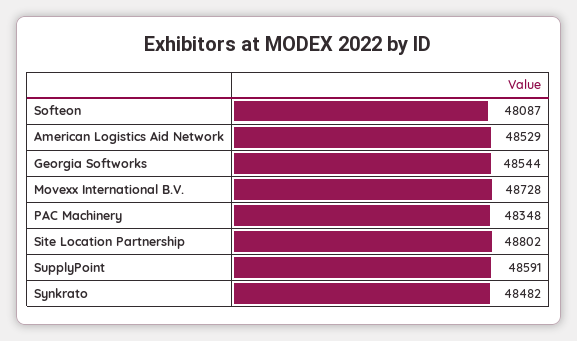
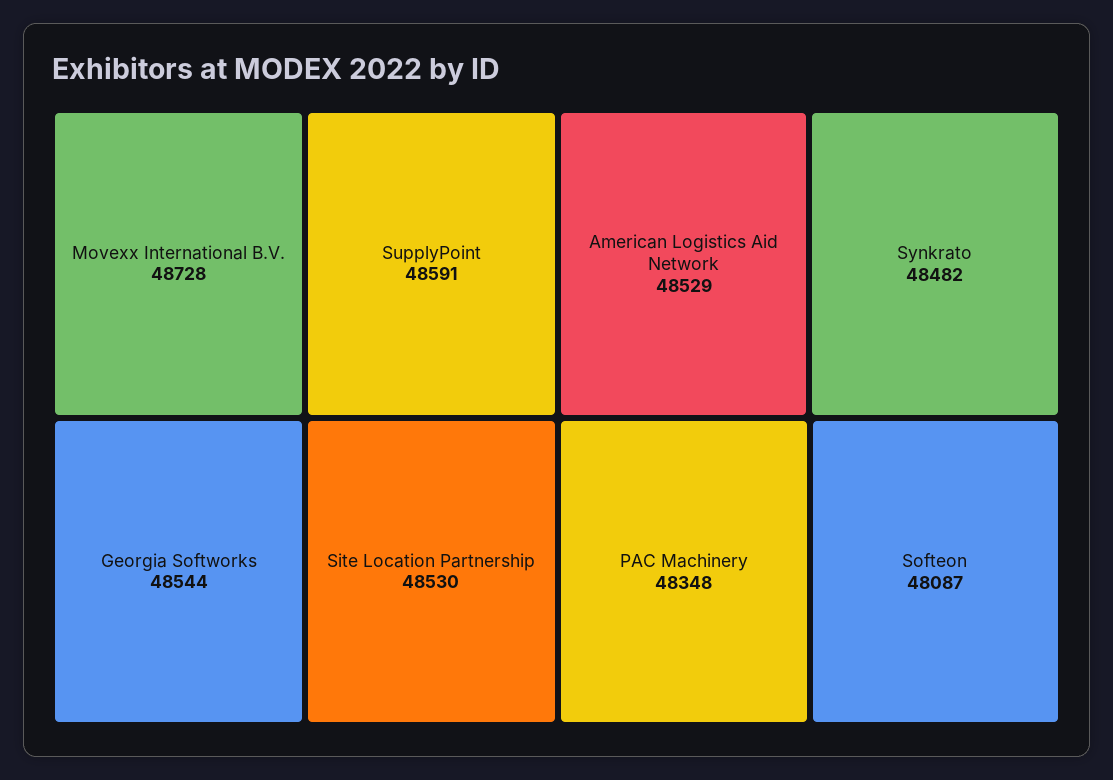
Site Location Partnership: 48802 -> 48530

